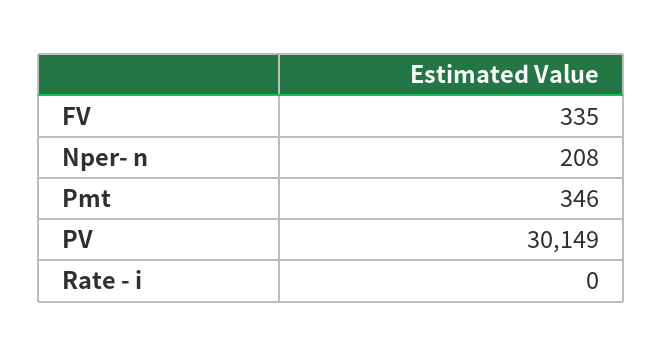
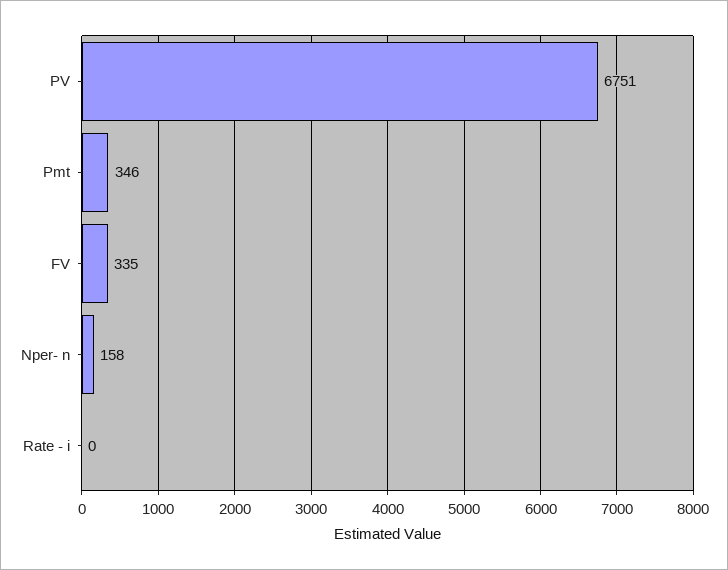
Nper- n: 208 -> 158
PV: 30149 -> 6751

